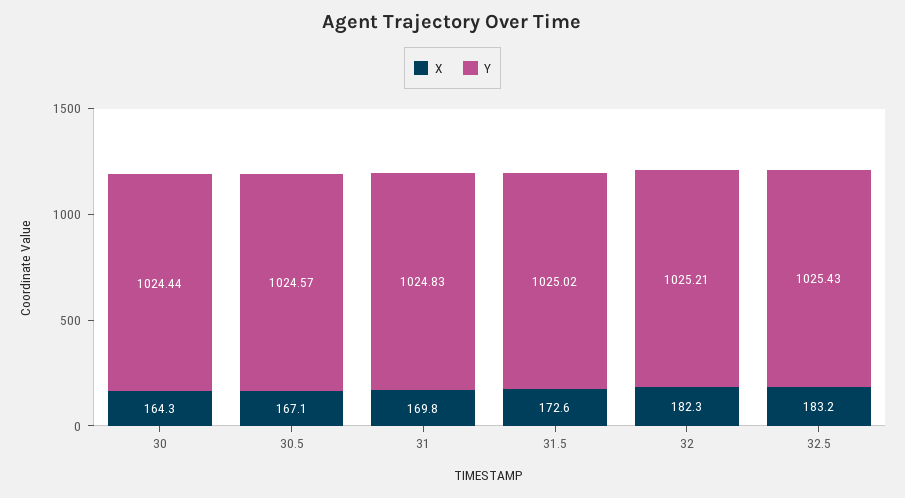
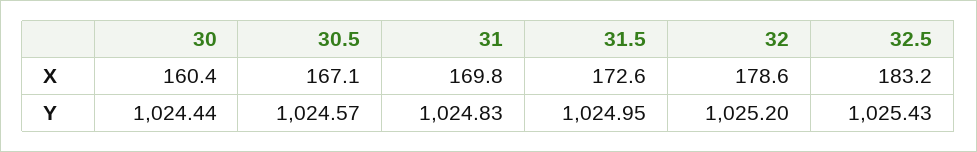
X, 30: 164.3 -> 160.4
Y, 31.5: 1025.02 -> 1024.95
X, 32: 182.3 -> 178.6
Y, 32: 1025.21 -> 1025.2

